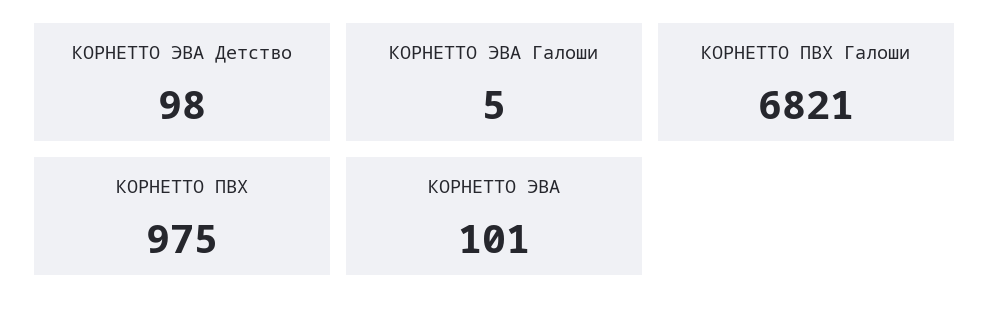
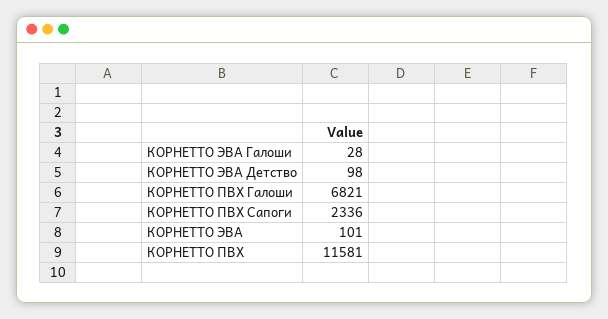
КОРНЕТТО ЭВА Галоши: 5 -> 28
КОРНЕТТО ПВХ: 975 -> 11581
КОРНЕТТО ПВХ Сапоги: none -> 2336

